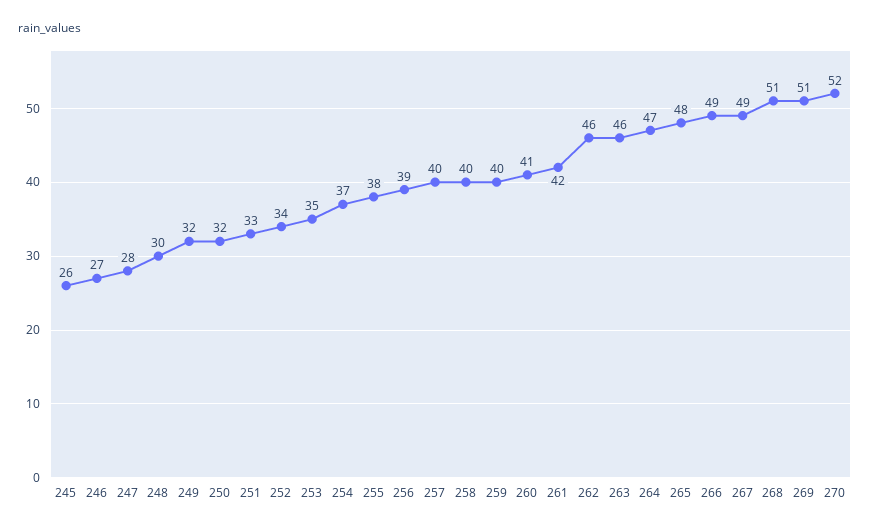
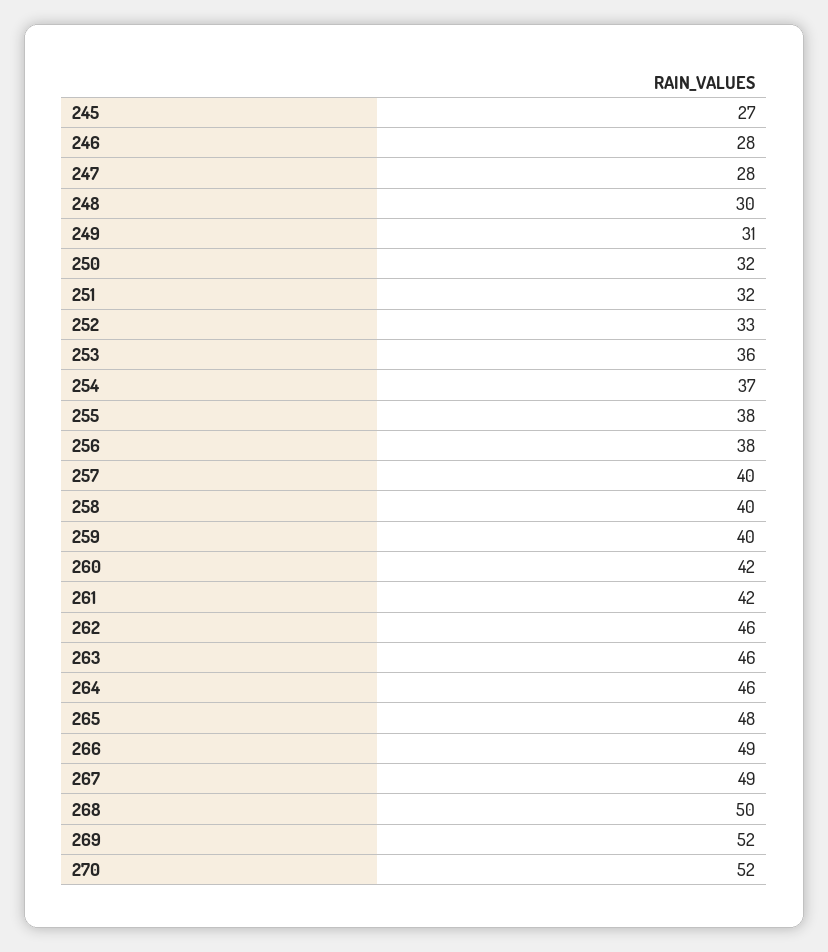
245: 26 -> 27
246: 27 -> 28
249: 32 -> 31
251: 33 -> 32
252: 34 -> 33
253: 35 -> 36
256: 39 -> 38
260: 41 -> 42
264: 47 -> 46
268: 51 -> 50
269: 51 -> 52

